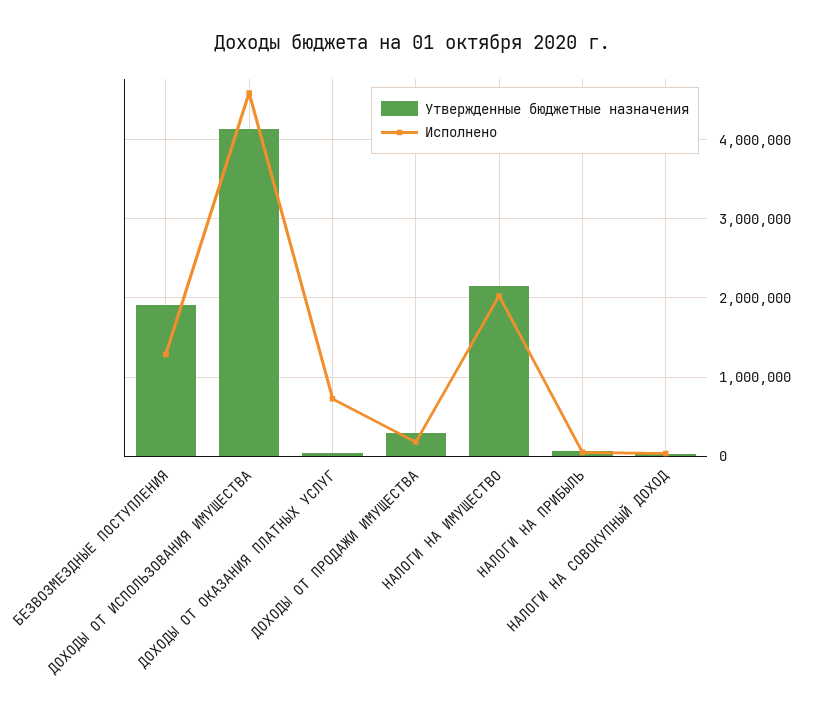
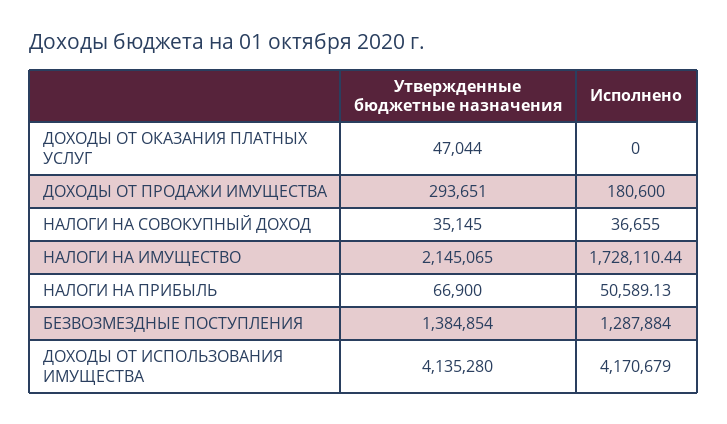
Утвержденные бюджетные назначения, БЕЗВОЗМЕЗДНЫЕ ПОСТУПЛЕНИЯ: 1900000 -> 1384854
Исполнено, ДОХОДЫ ОТ ИСПОЛЬЗОВАНИЯ ИМУЩЕСТВА: 4600000 -> 4170679
Исполнено, ДОХОДЫ ОТ ОКАЗАНИЯ ПЛАТНЫХ УСЛУГ: 700000 -> 0
Исполнено, НАЛОГИ НА ИМУЩЕСТВО: 2000000 -> 1728110.44

